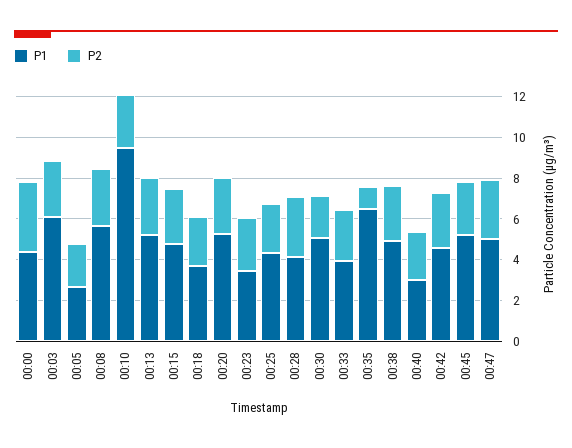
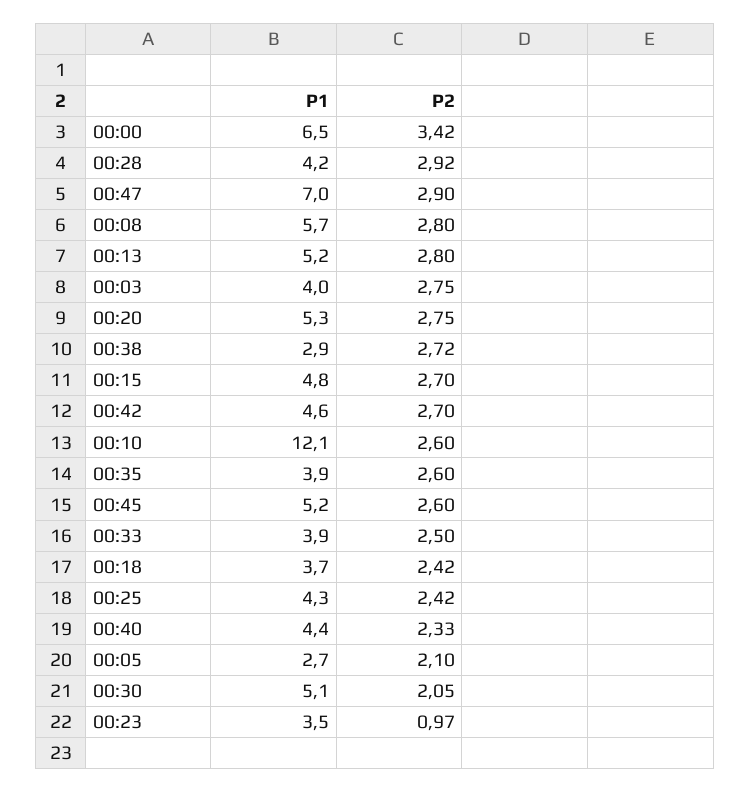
P1, 00:00: 4.5 -> 6.5
P1, 00:03: 6 -> 4
P1, 00:10: 9.5 -> 12.1
P2, 00:23: 2.5 -> 0.97
P1, 00:35: 6.5 -> 3.9
P2, 00:35: 1 -> 2.6
P1, 00:38: 5 -> 2.9
P1, 00:40: 3 -> 4.4
P1, 00:47: 5 -> 7

